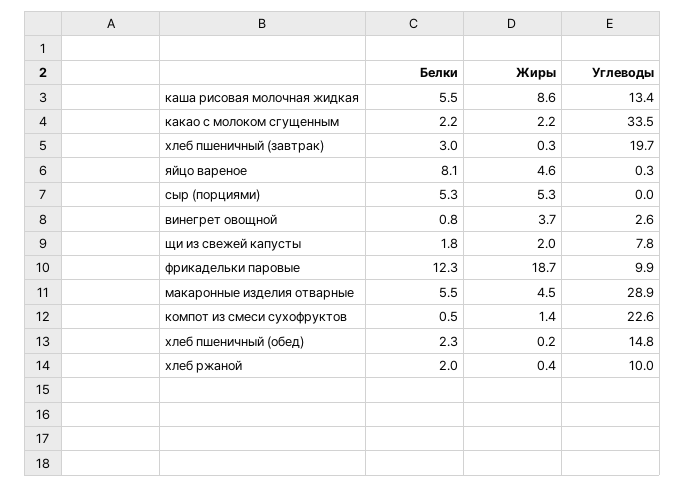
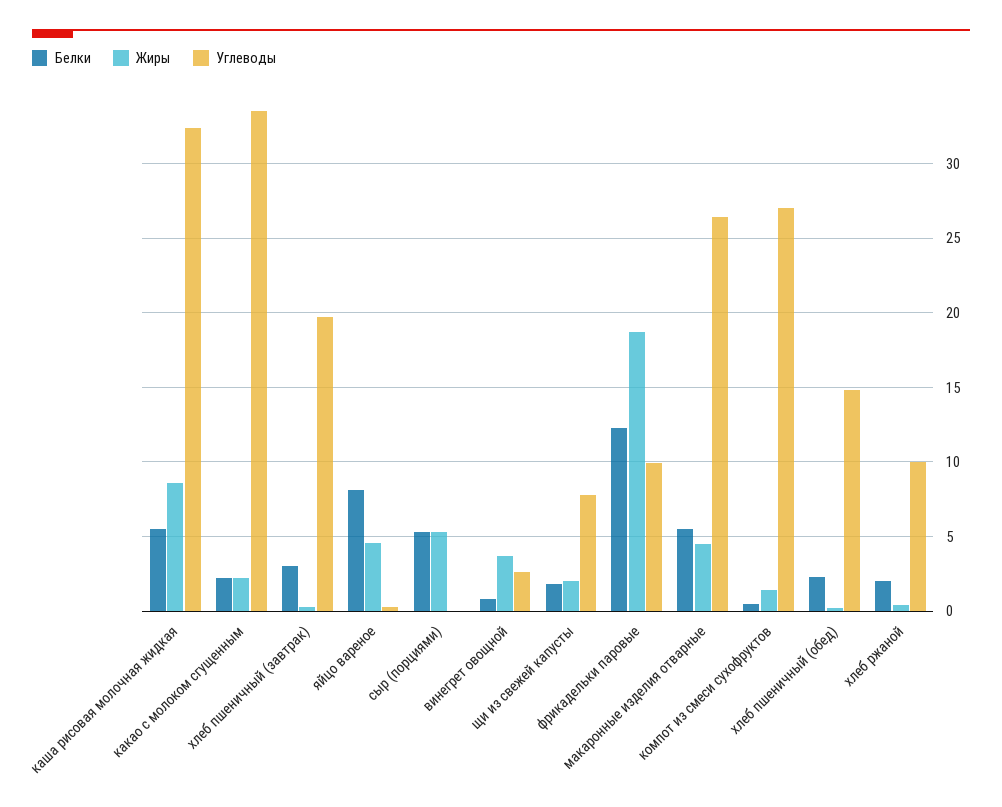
Углеводы, каша рисовая молочная жидкая: 13.4 -> 32.5
Углеводы, макаронные изделия отварные: 28.9 -> 26.5
Углеводы, компот из смеси сухофруктов: 22.6 -> 27

